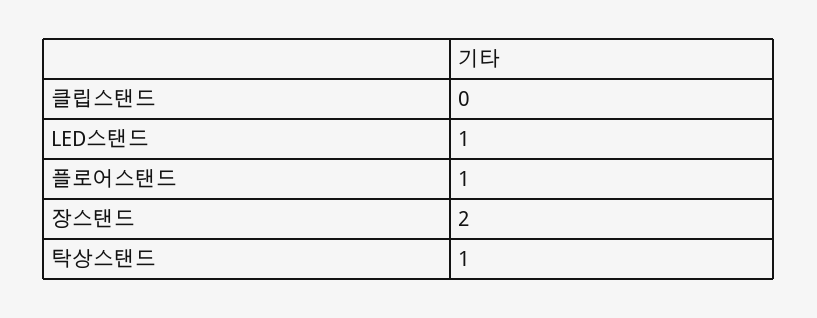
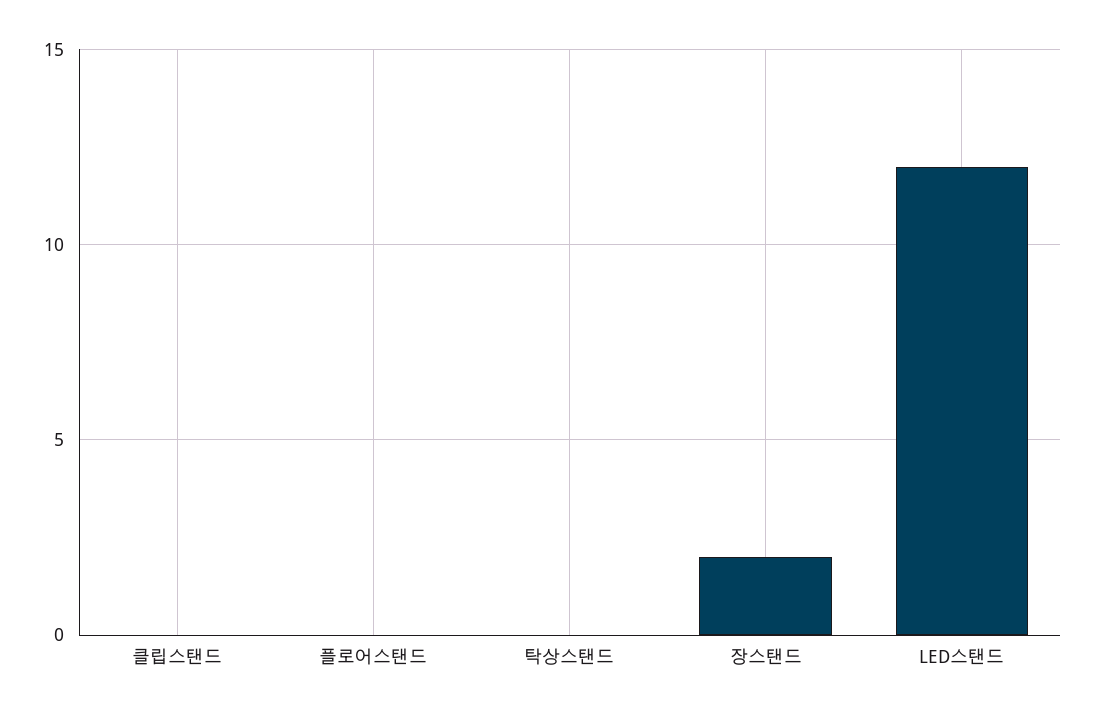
LED스탠드: 1 -> 12
플로어스탠드: 1 -> 0
탁상스탠드: 1 -> 0

